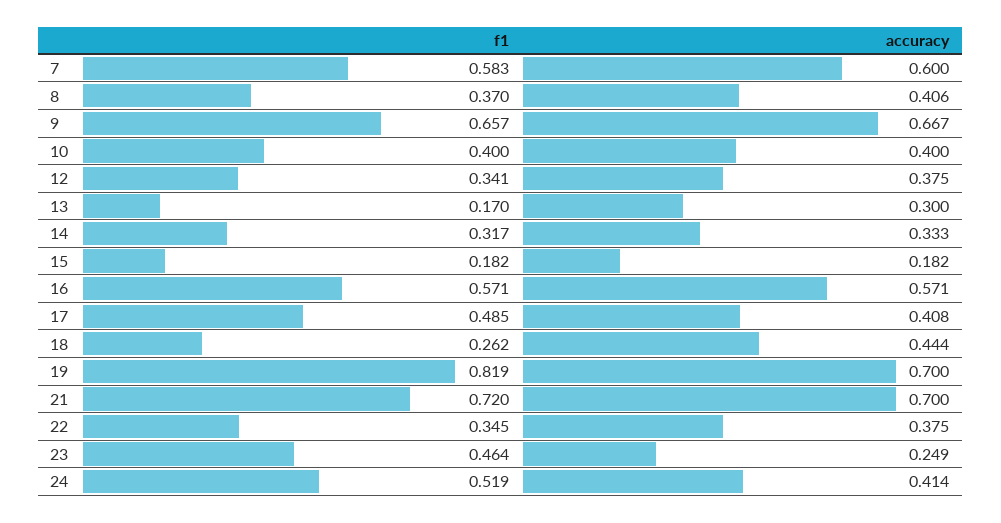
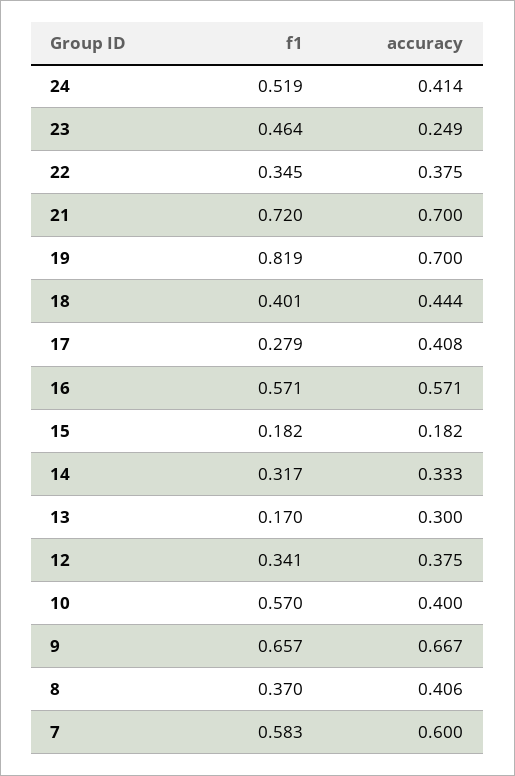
f1, 10: 0.4 -> 0.57
f1, 17: 0.485 -> 0.279
f1, 18: 0.262 -> 0.401

